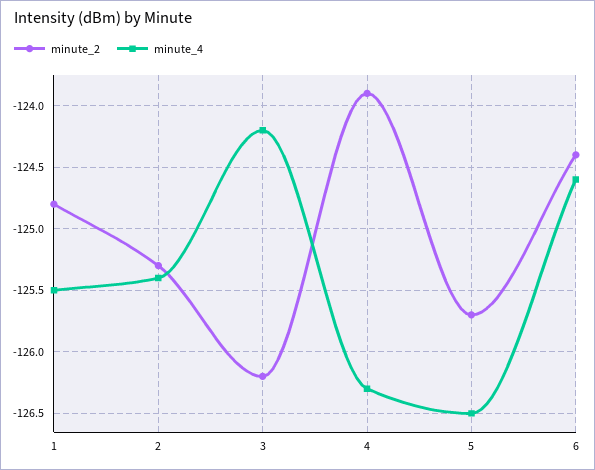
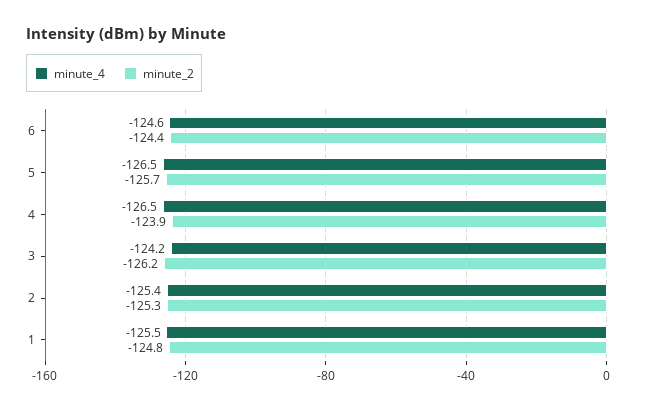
minute_4, 4: -126.3 -> -126.5

